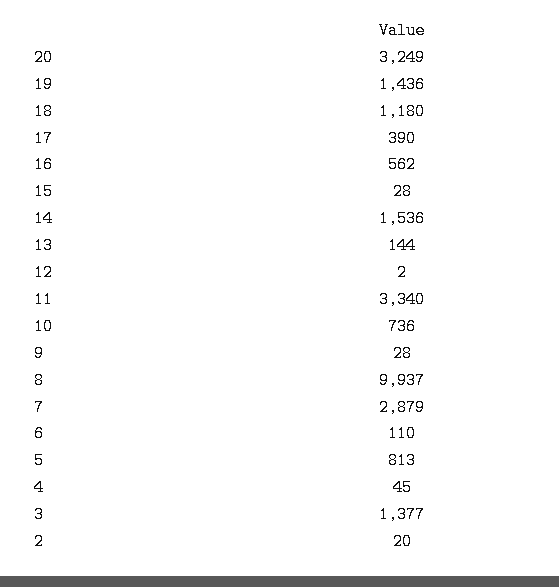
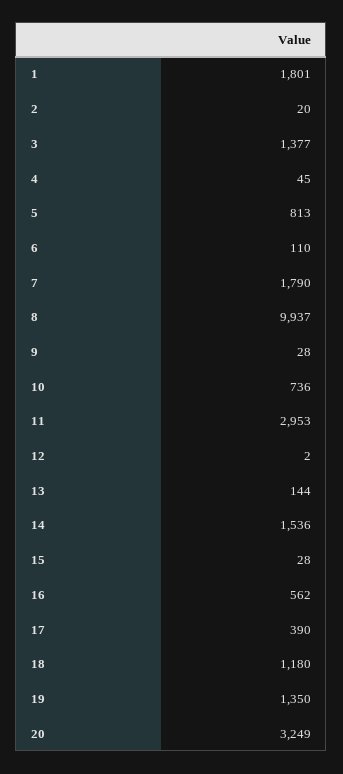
19: 1436 -> 1350
11: 3340 -> 2953
7: 2879 -> 1790
1: none -> 1801

